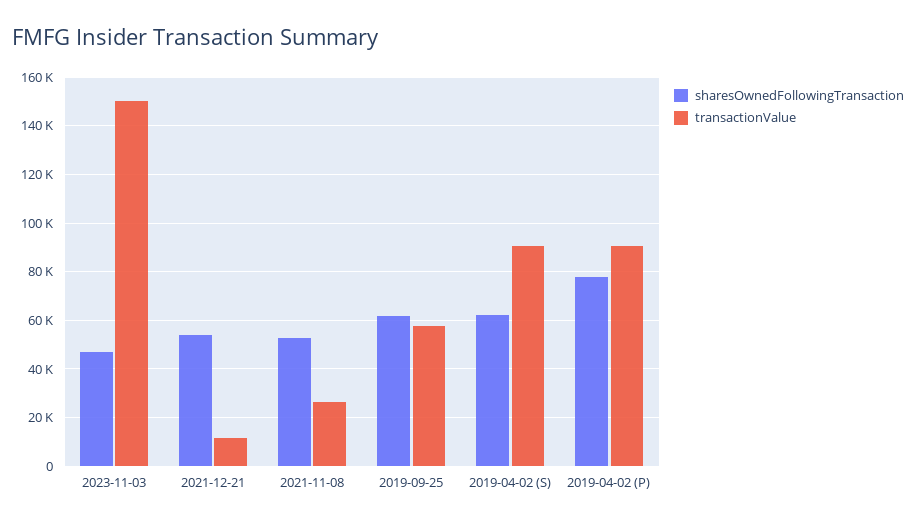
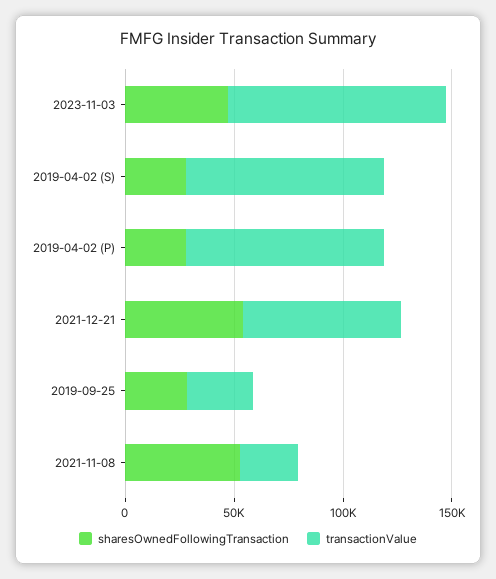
transactionValue, 2023-11-03: 150000 -> 100000
transactionValue, 2021-12-21: 12500 -> 70000
sharesOwnedFollowingTransaction, 2019-09-25: 62500 -> 30000
transactionValue, 2019-09-25: 57500 -> 30000
sharesOwnedFollowingTransaction, 2019-04-02 (S): 62500 -> 30000
sharesOwnedFollowingTransaction, 2019-04-02 (P): 77500 -> 30000

